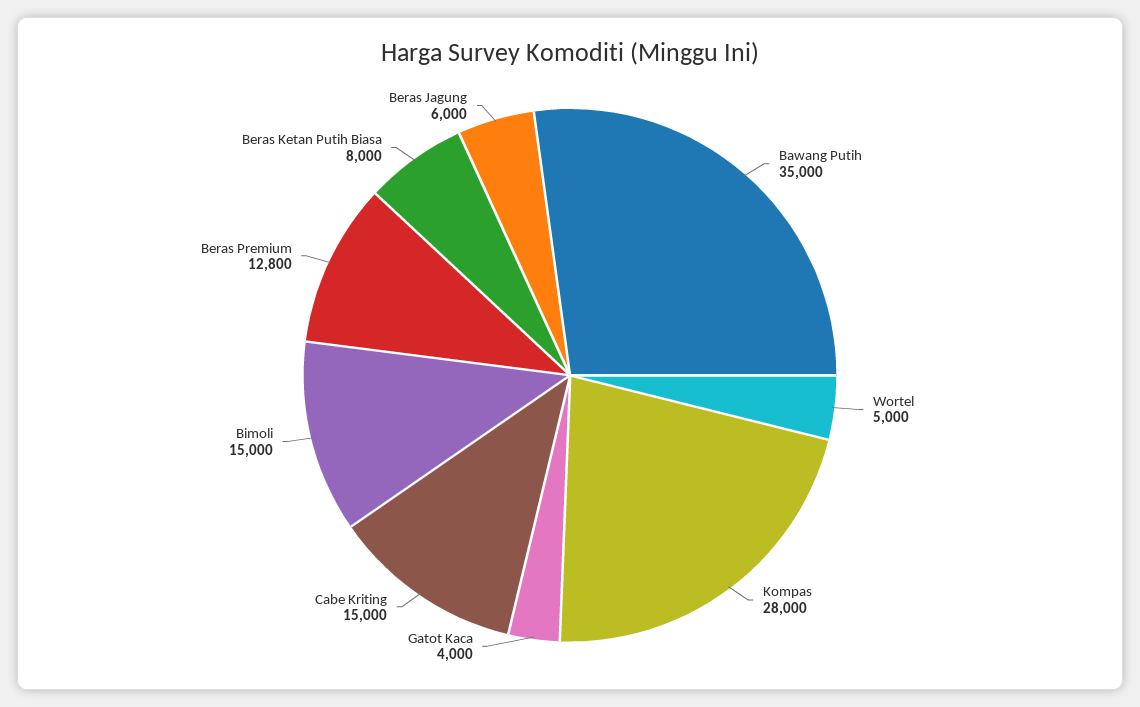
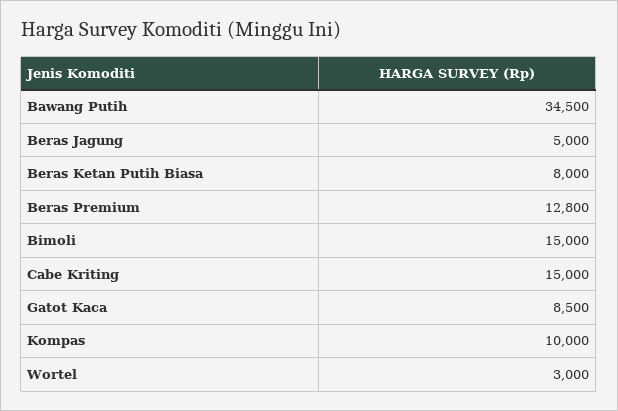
Bawang Putih: 35000 -> 34500
Wortel: 5000 -> 3000
Kompas: 28000 -> 10000
Gatot Kaca: 4000 -> 8500
Beras Jagung: 6000 -> 5000

